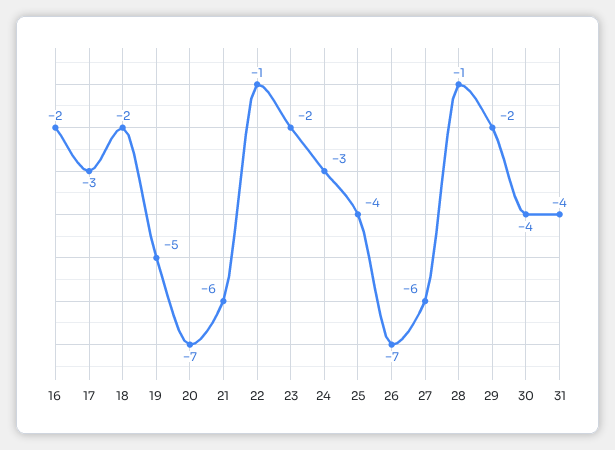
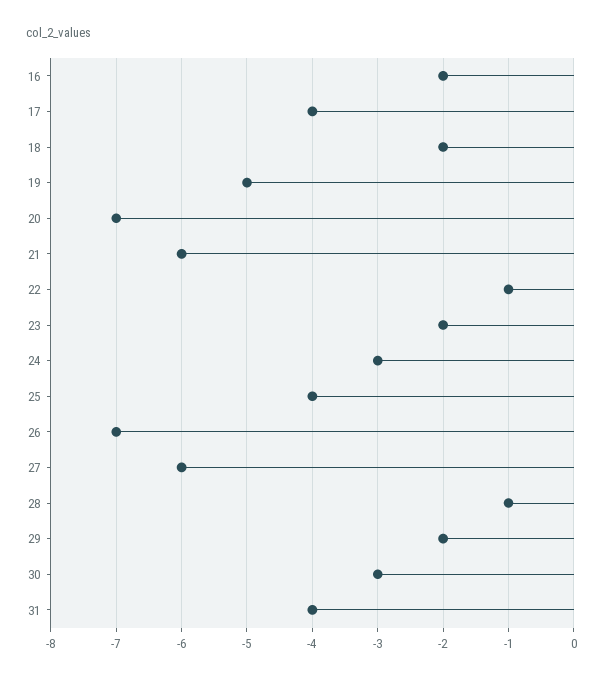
17: -3 -> -4
30: -4 -> -3

